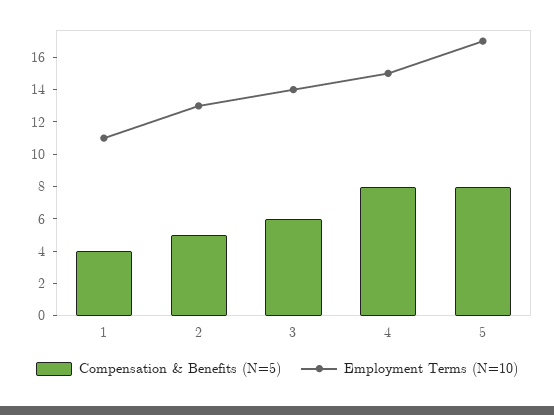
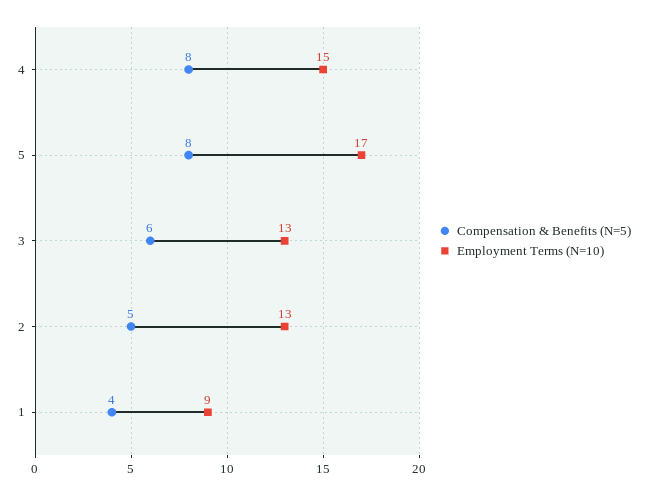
Employment Terms (N=10), 1: 11 -> 9
Employment Terms (N=10), 3: 14 -> 13

